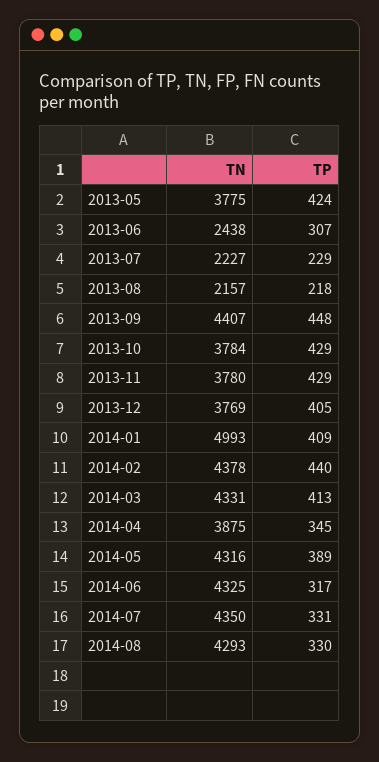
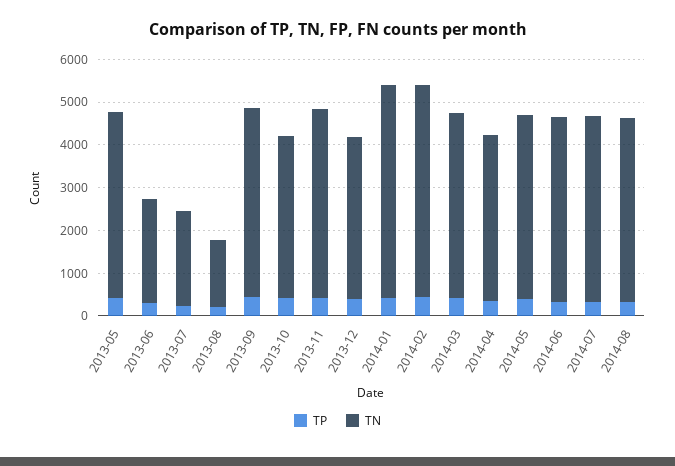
TN, 2013-05: 3775 -> 4400
TN, 2013-08: 2157 -> 1600
TN, 2013-11: 3780 -> 4400
TN, 2014-02: 4378 -> 5000

